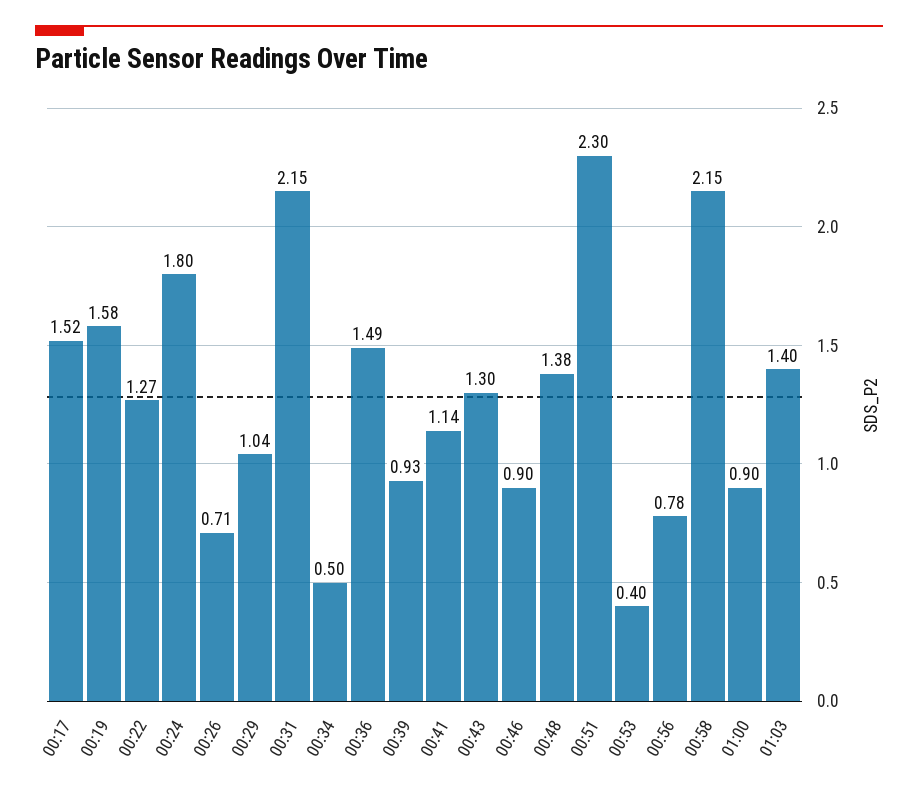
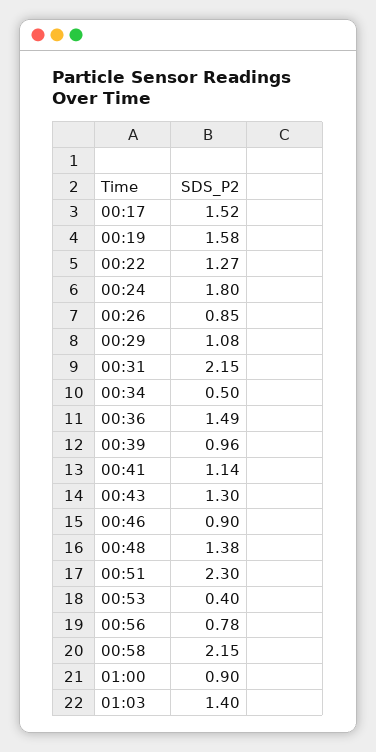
00:26: 0.71 -> 0.85
00:29: 1.04 -> 1.08
00:39: 0.93 -> 0.96

